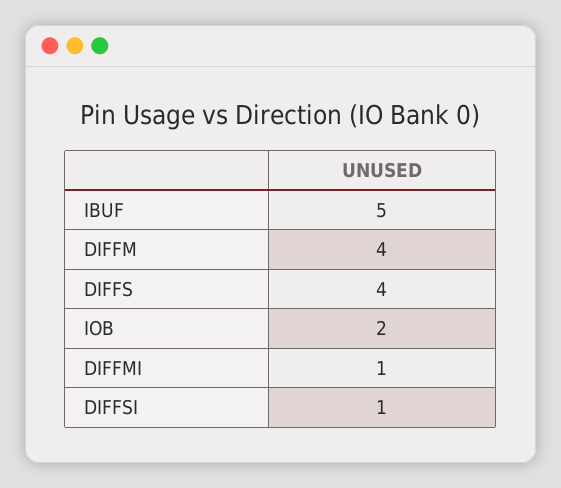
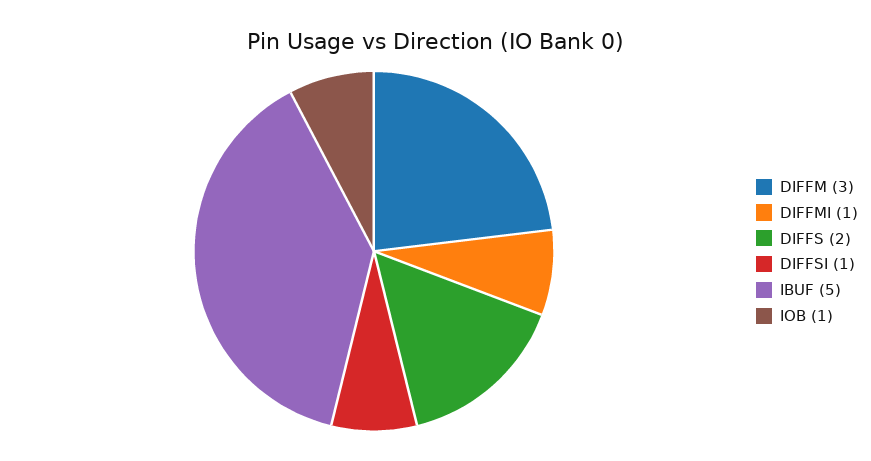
DIFFM: 4 -> 3
DIFFS: 4 -> 2
IOB: 2 -> 1

